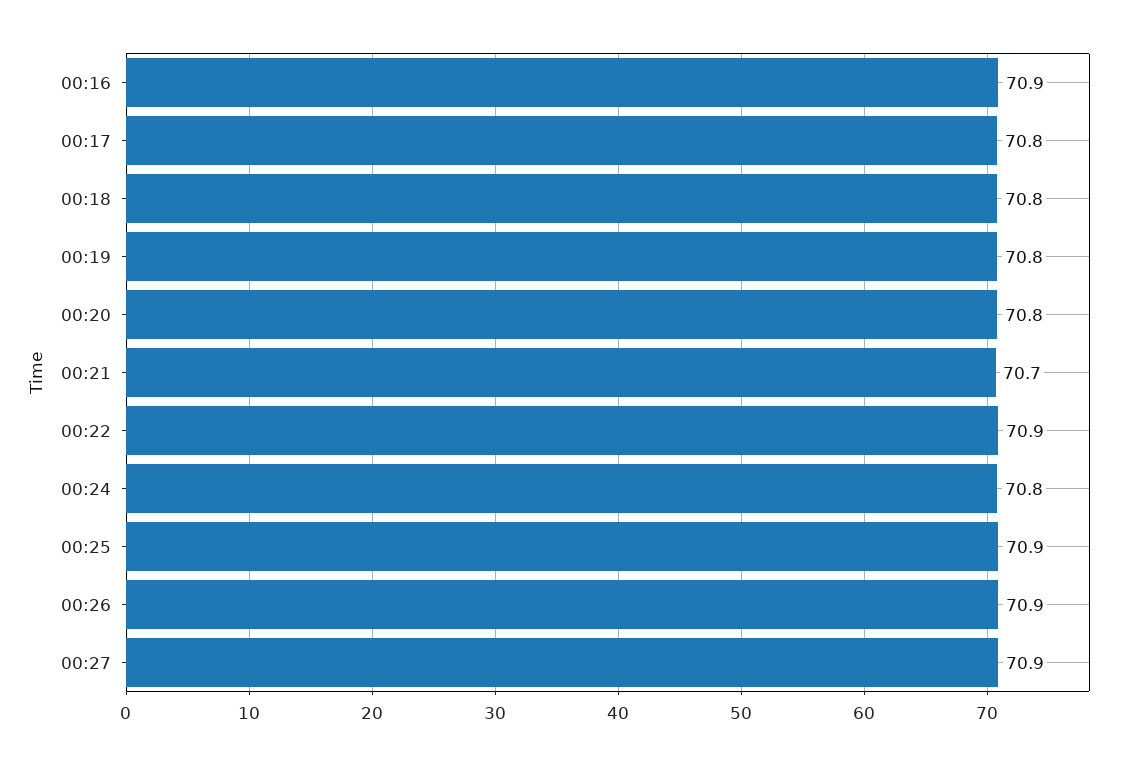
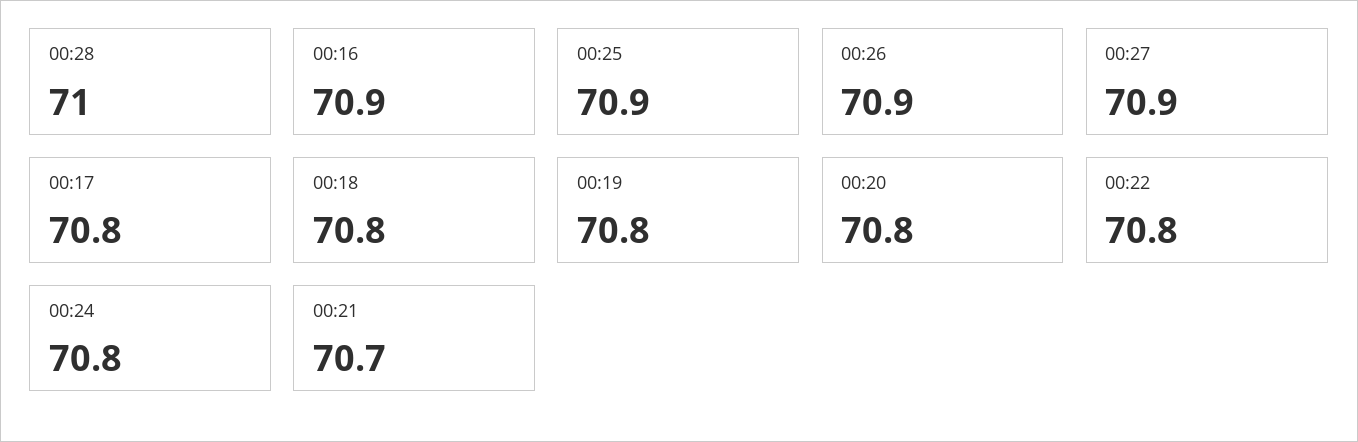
00:22: 70.9 -> 70.8
00:28: none -> 71

